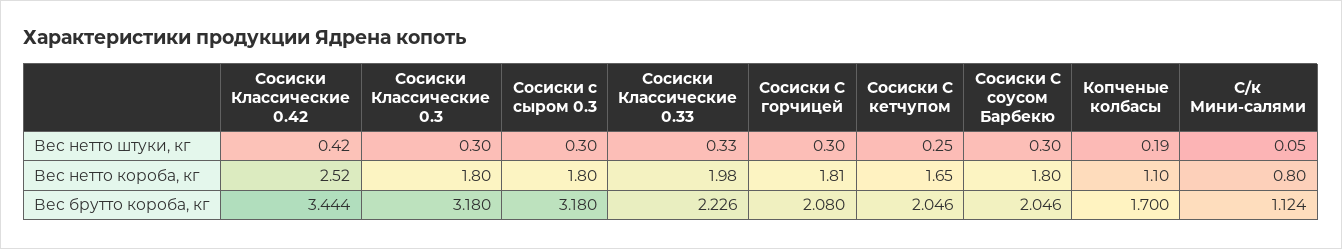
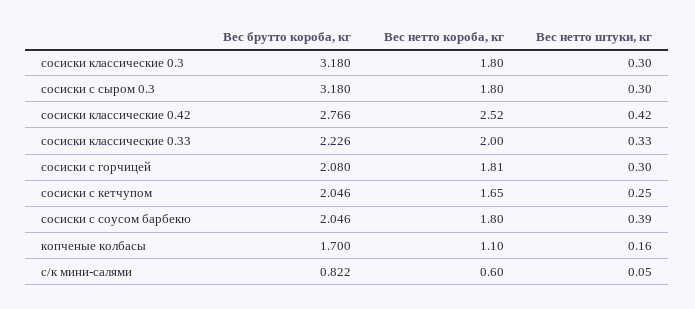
Сосиски С соусом Барбекю, Вес нетто штуки, кг: 0.3 -> 0.39
Копченые колбасы, Вес нетто штуки, кг: 0.19 -> 0.16
Сосиски Классические 0.33, Вес нетто короба, кг: 1.98 -> 2
С/к Мини-салями, Вес нетто короба, кг: 0.8 -> 0.6
Сосиски Классические 0.42, Вес брутто короба, кг: 3.444 -> 2.766
С/к Мини-салями, Вес брутто короба, кг: 1.124 -> 0.822

